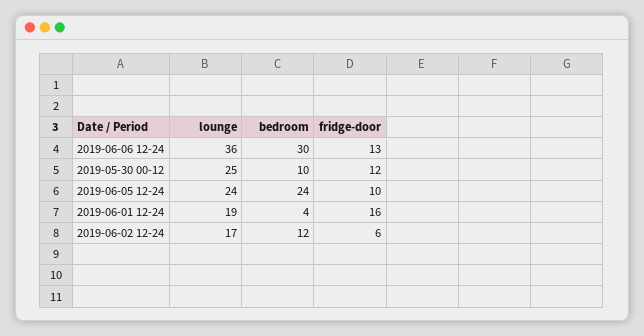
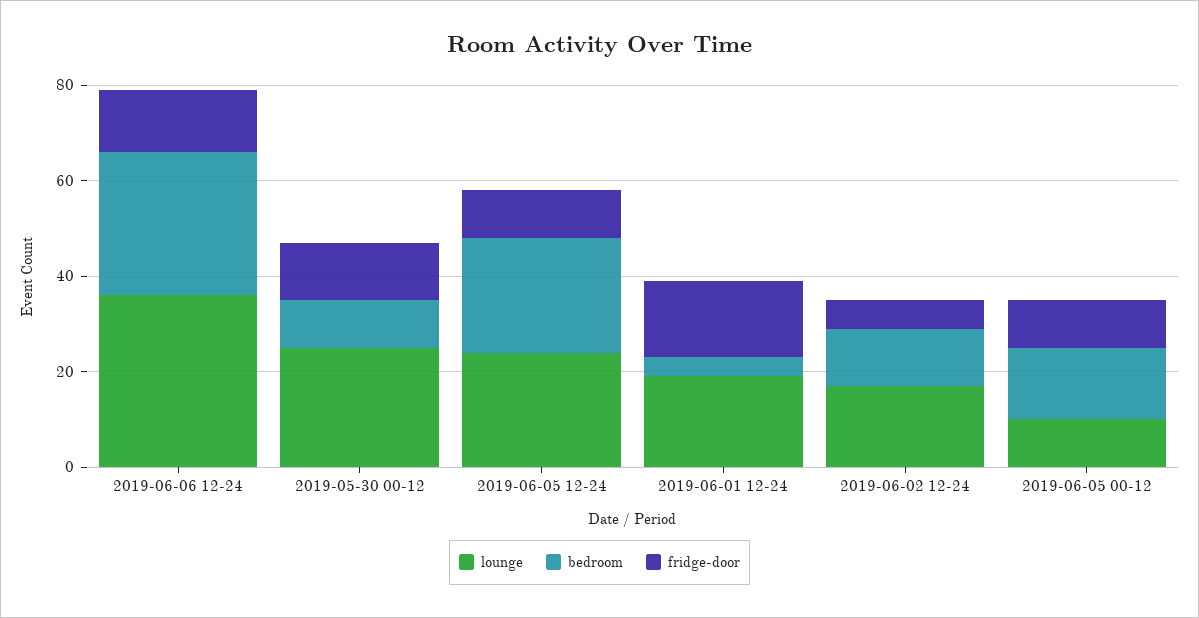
lounge, 2019-06-05 00-12: none -> 10
bedroom, 2019-06-05 00-12: none -> 15
fridge-door, 2019-06-05 00-12: none -> 10

